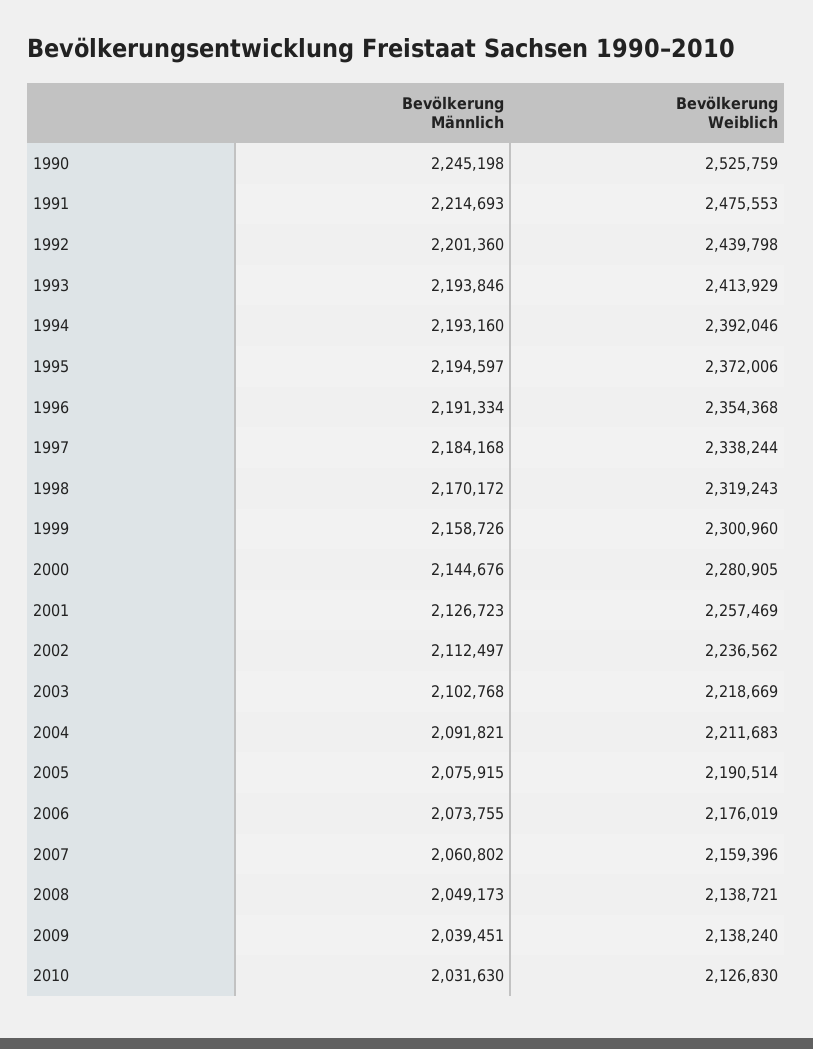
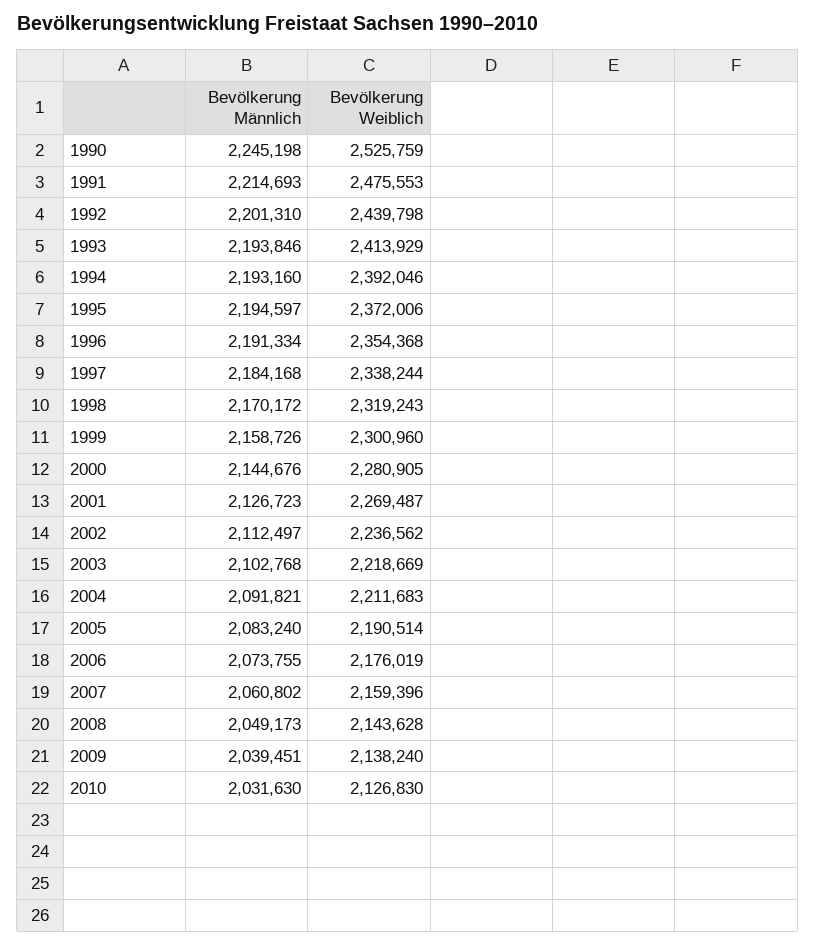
Bevölkerung Männlich, 1992: 2201360 -> 2201310
Bevölkerung Weiblich, 2001: 2257469 -> 2269487
Bevölkerung Männlich, 2005: 2075915 -> 2083240
Bevölkerung Weiblich, 2008: 2138721 -> 2143628

